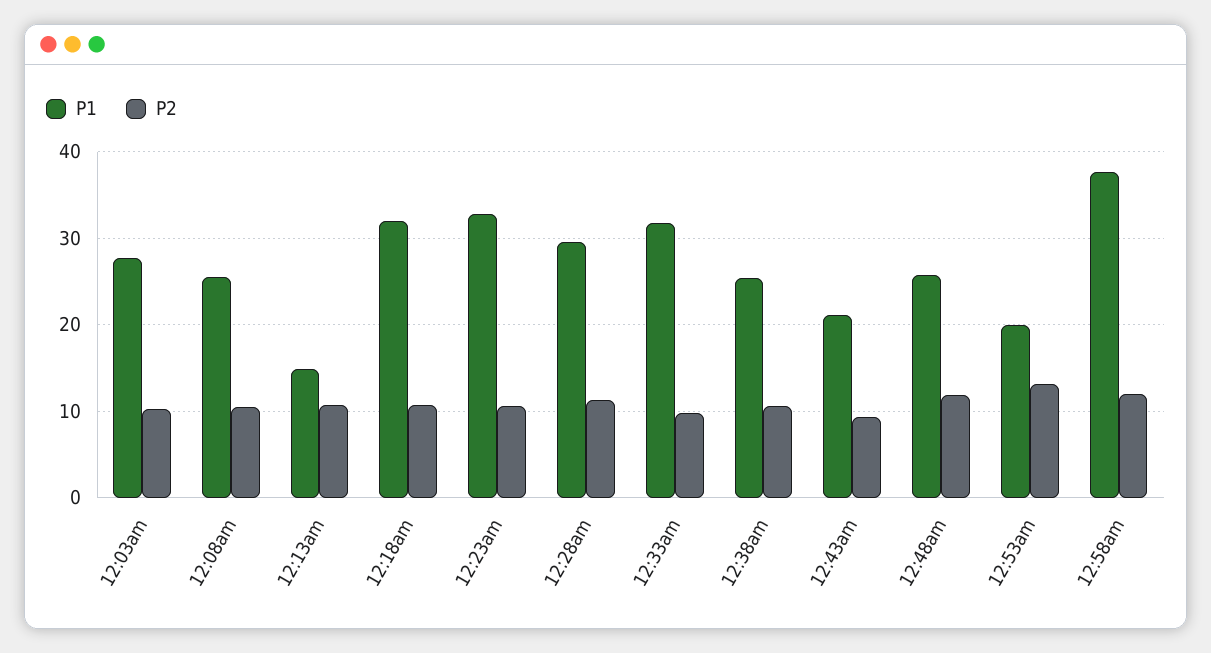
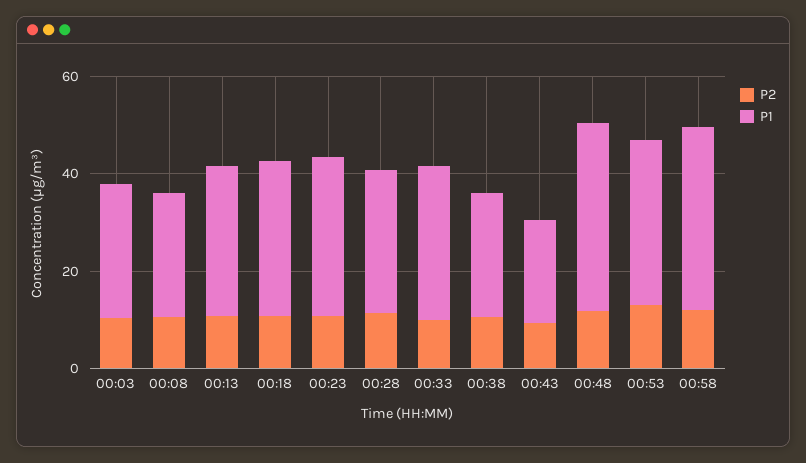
P1, 12:13am: 15 -> 30
P1, 12:48am: 26 -> 40
P1, 12:53am: 20 -> 35

